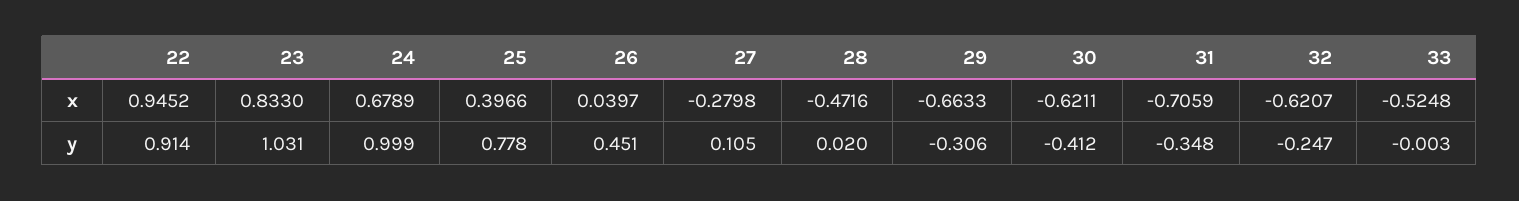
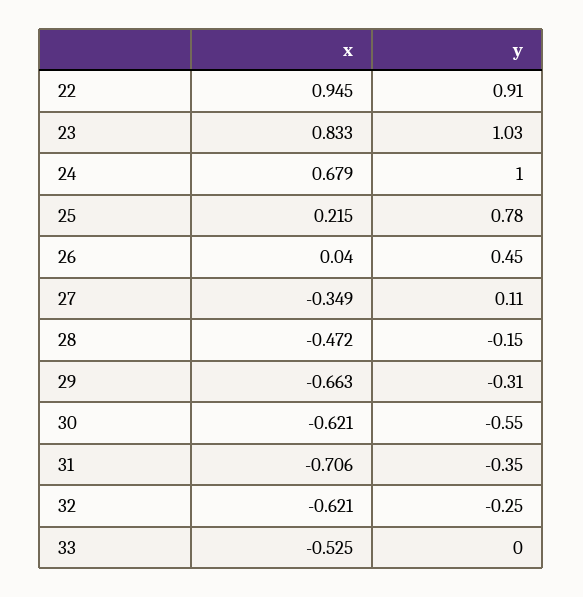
25, x: 0.3966 -> 0.215
27, x: -0.2798 -> -0.349
28, y: 0.02 -> -0.15
30, y: -0.412 -> -0.55

